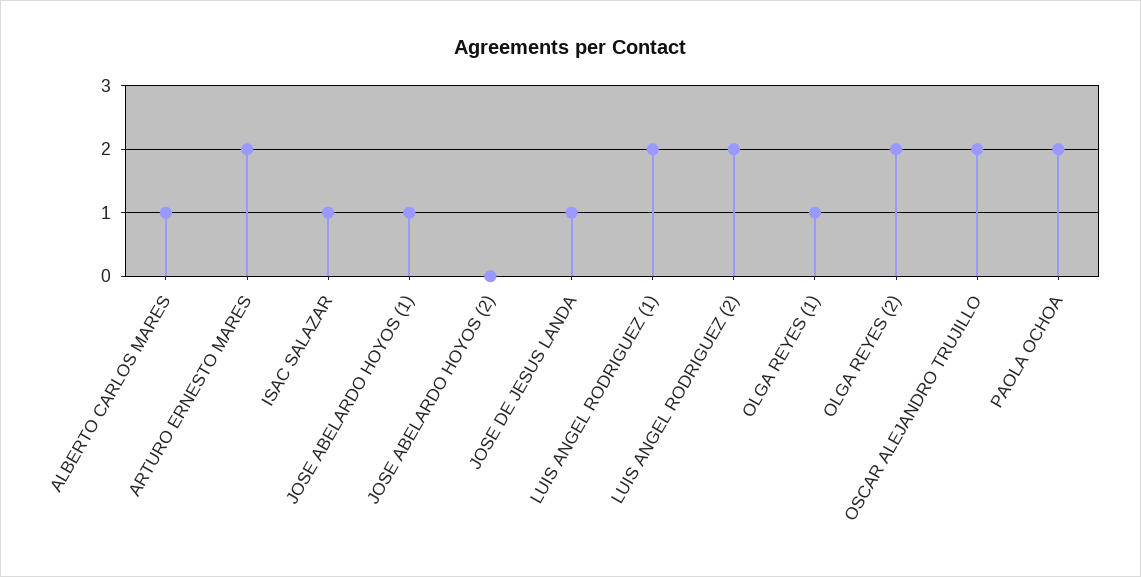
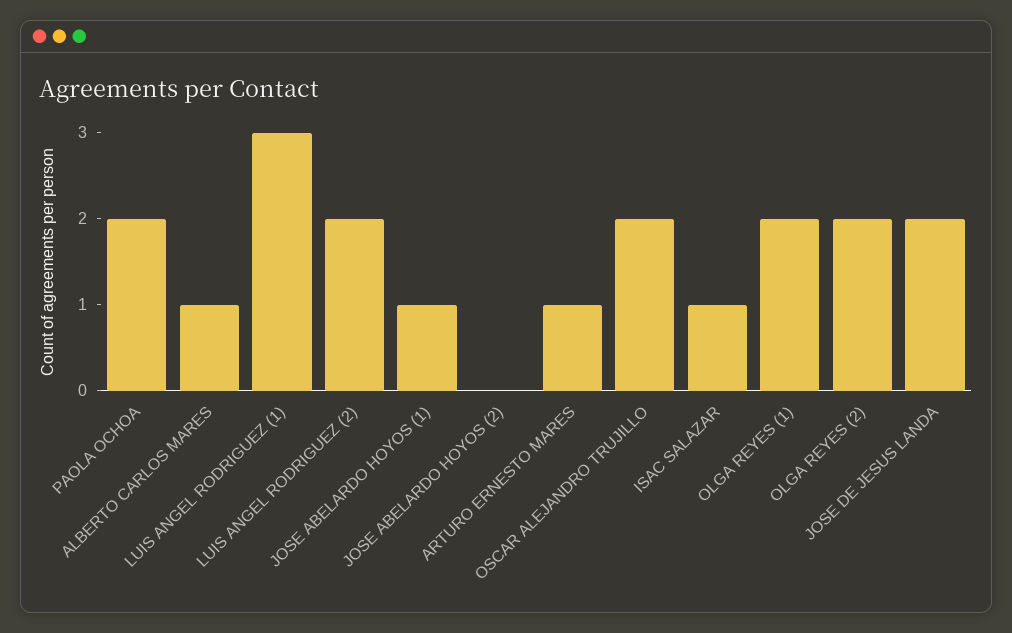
ARTURO ERNESTO MARES: 2 -> 1
JOSE DE JESUS LANDA: 1 -> 2
LUIS ANGEL RODRIGUEZ (1): 2 -> 3
OLGA REYES (1): 1 -> 2

